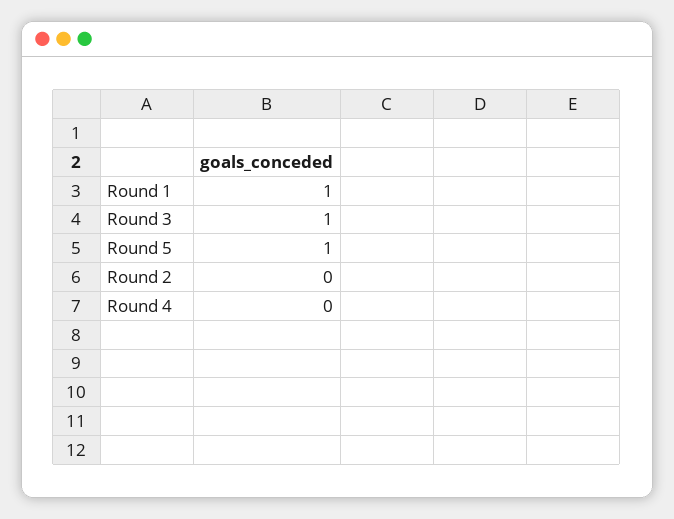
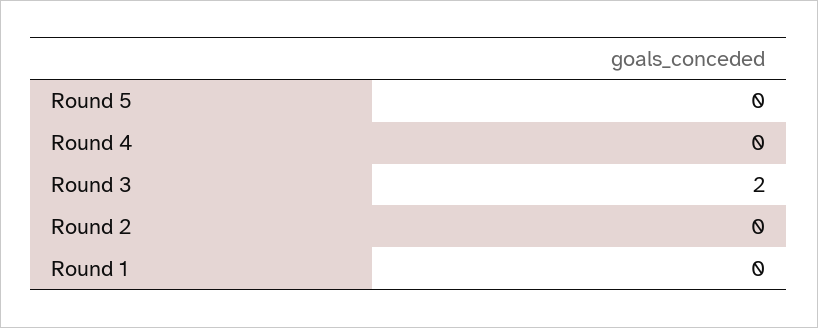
Round 1: 1 -> 0
Round 3: 1 -> 2
Round 5: 1 -> 0

